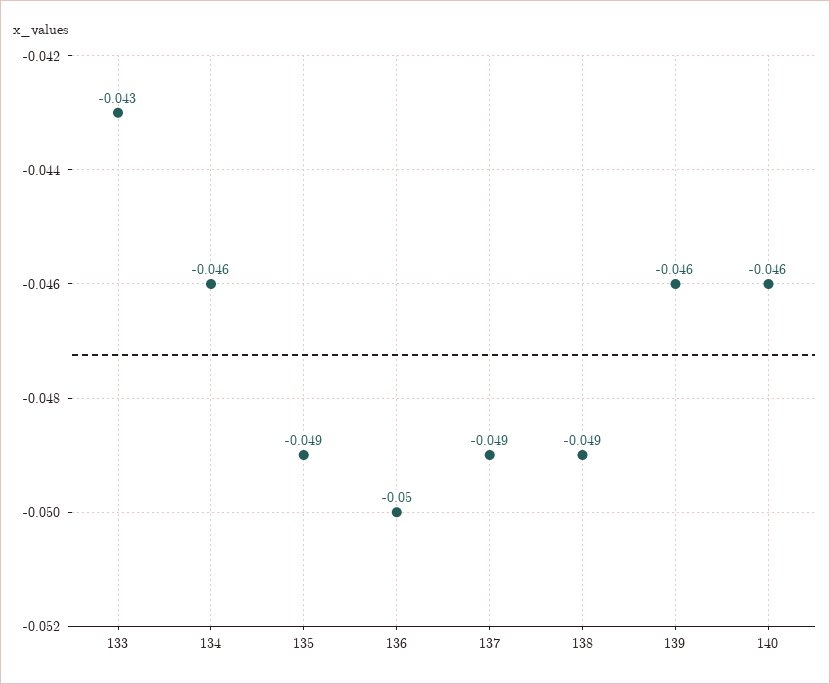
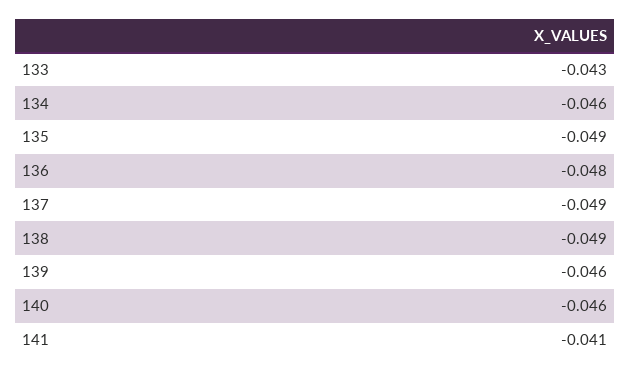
136: -0.05 -> -0.048
141: none -> -0.041

